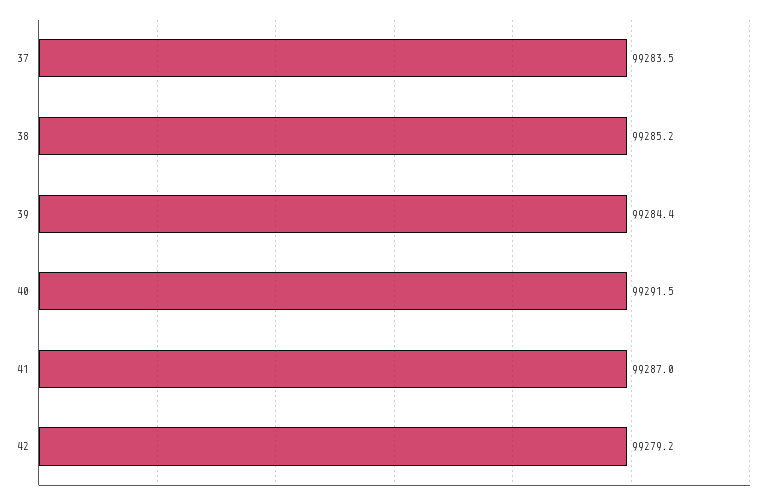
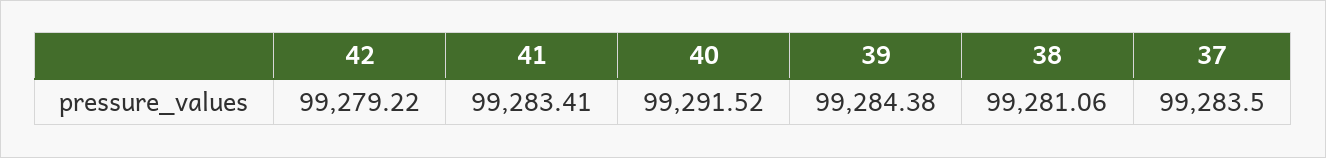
38: 99285.2 -> 99281.06
41: 99287 -> 99283.41

